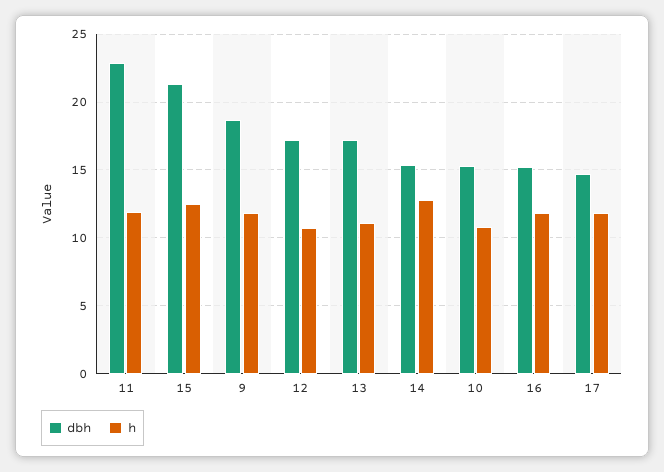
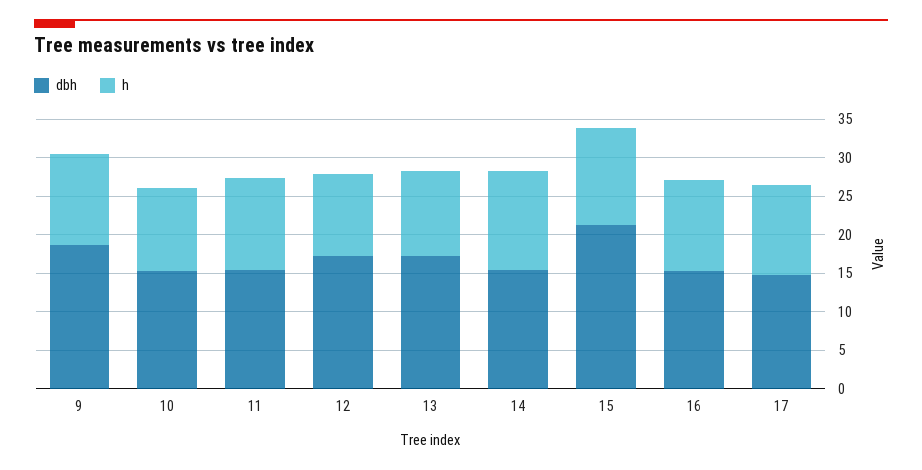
dbh, 11: 23 -> 15

